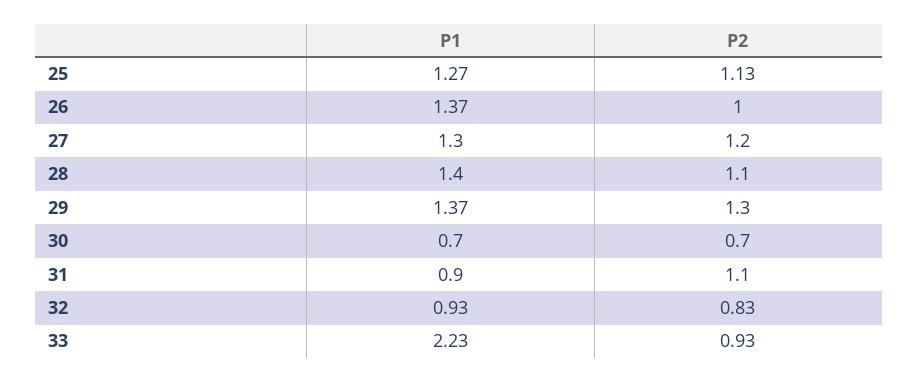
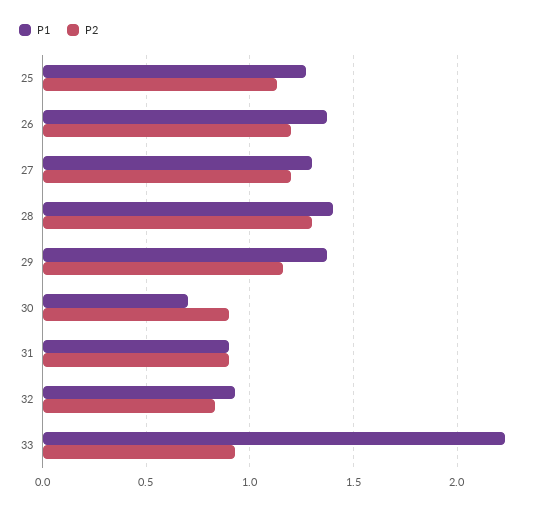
P2, 26: 1 -> 1.2
P2, 28: 1.1 -> 1.3
P2, 29: 1.3 -> 1.15
P2, 30: 0.7 -> 0.9
P2, 31: 1.1 -> 0.9

